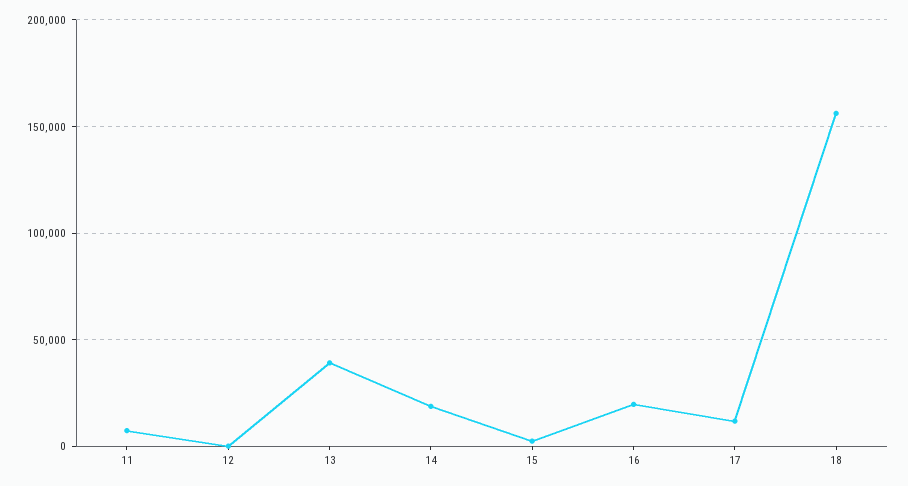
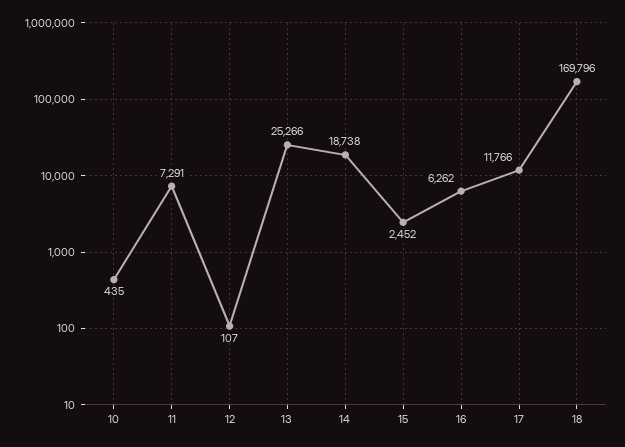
13: 40000 -> 25266
16: 20000 -> 6262
18: 155000 -> 169796
10: none -> 435

